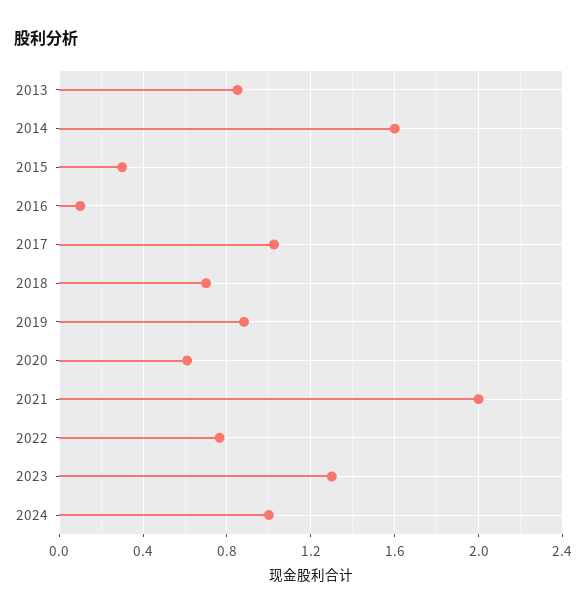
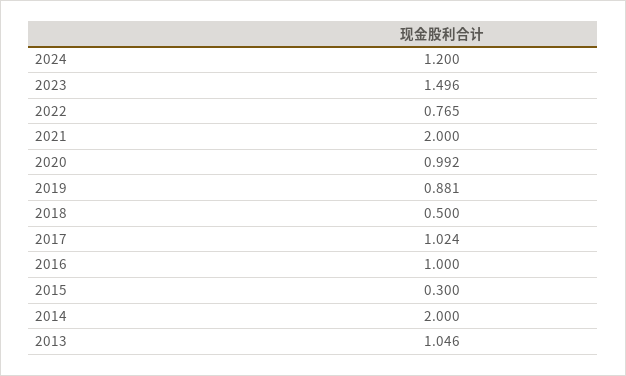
2013: 0.85 -> 1.046
2014: 1.6 -> 2
2016: 0.1 -> 1
2018: 0.7 -> 0.5
2020: 0.6 -> 0.992
2023: 1.3 -> 1.496
2024: 1 -> 1.2

